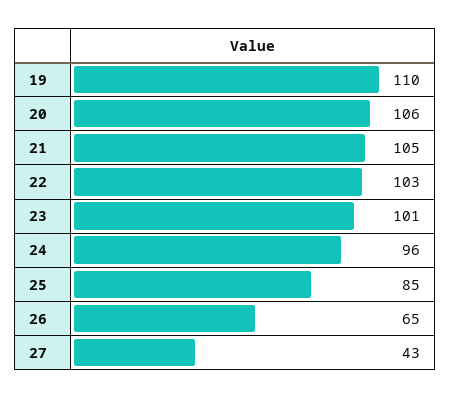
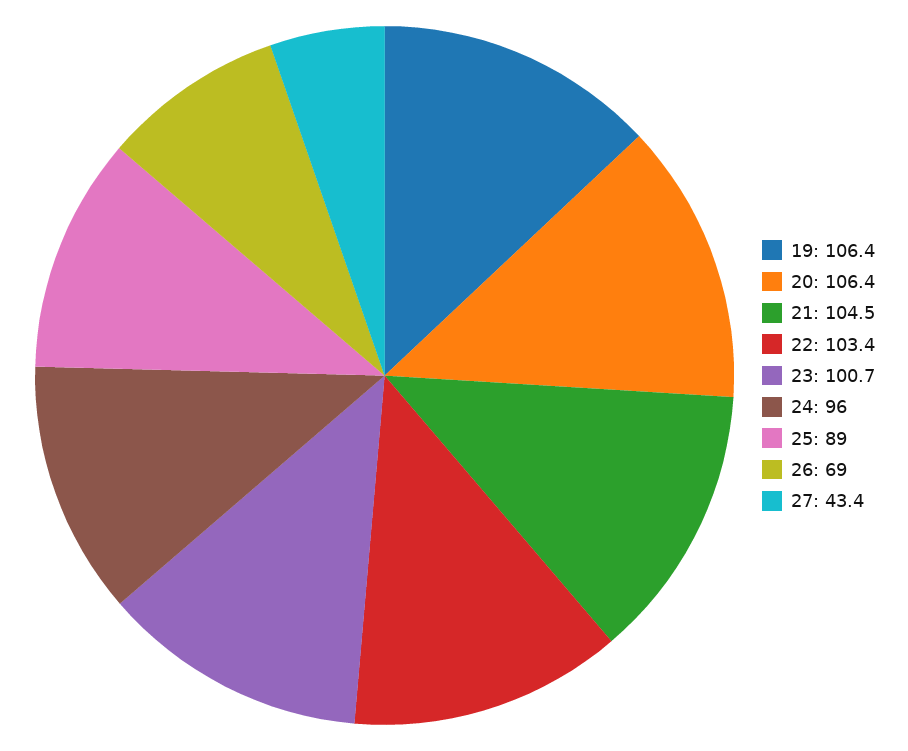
19: 110 -> 106.4
25: 85 -> 89
26: 65 -> 69

